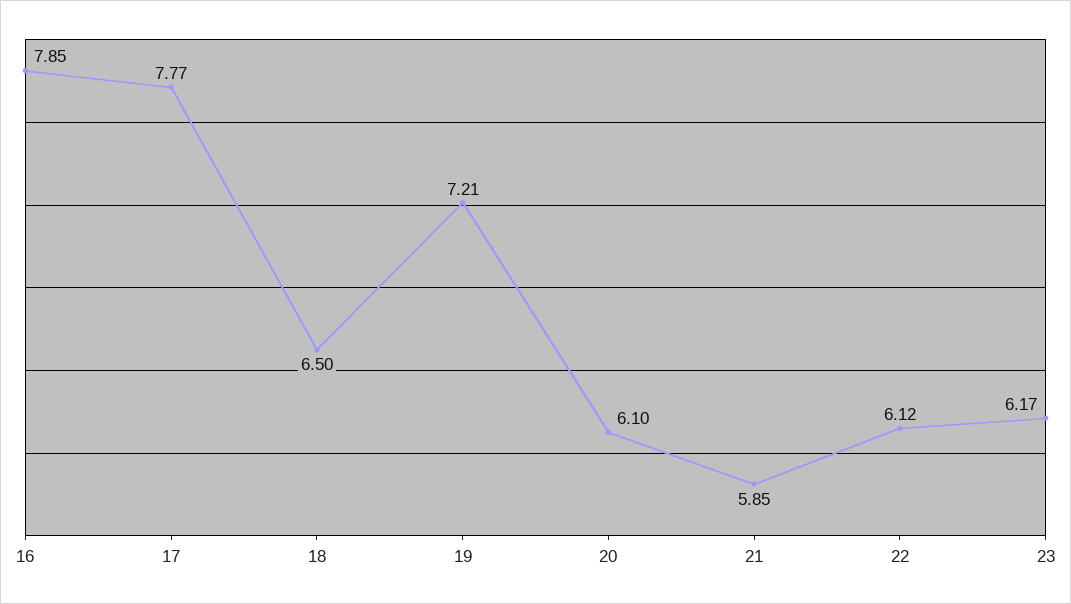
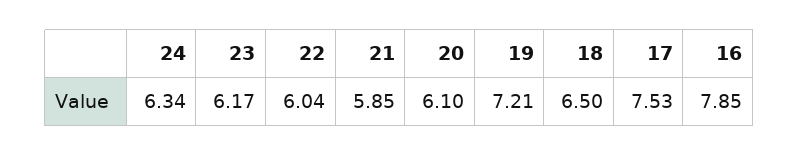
17: 7.77 -> 7.53
22: 6.12 -> 6.04
24: none -> 6.34

